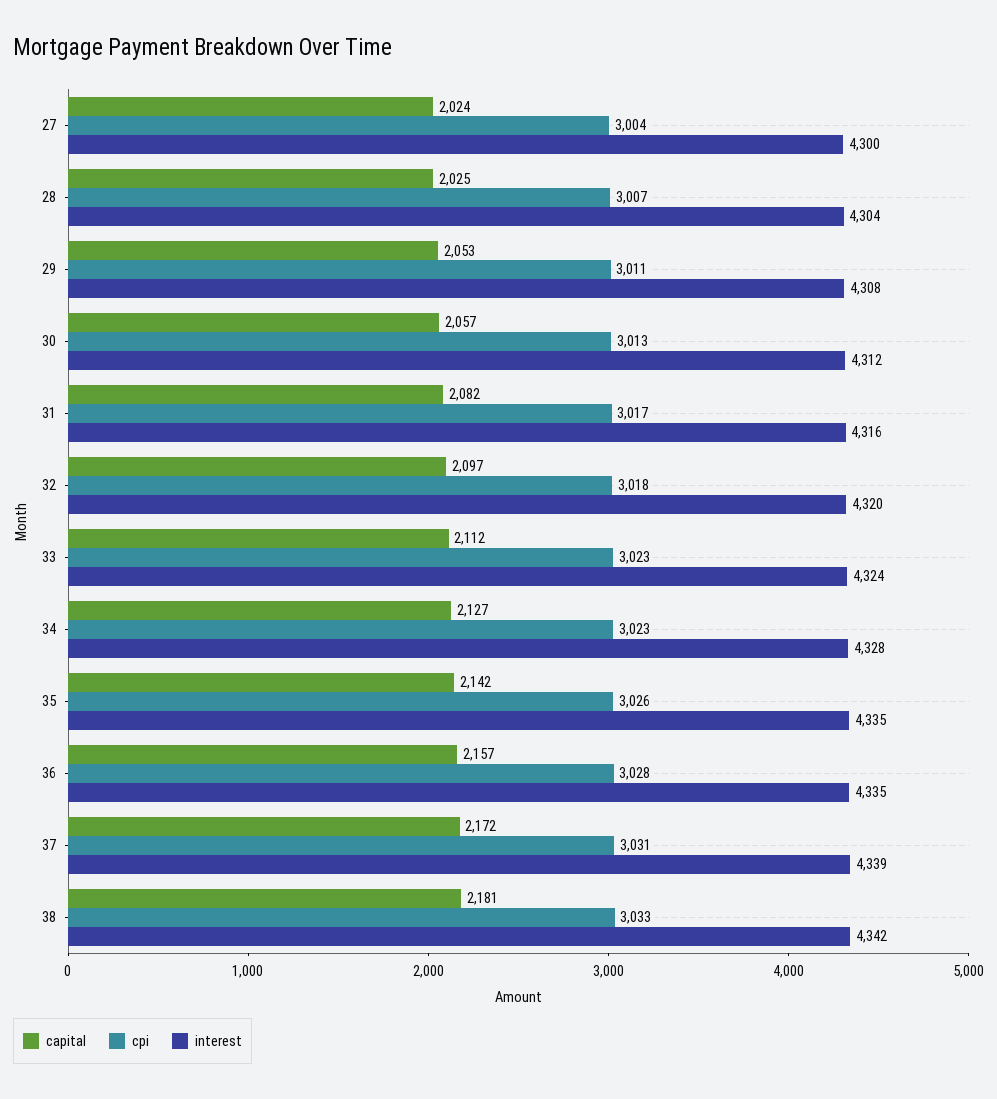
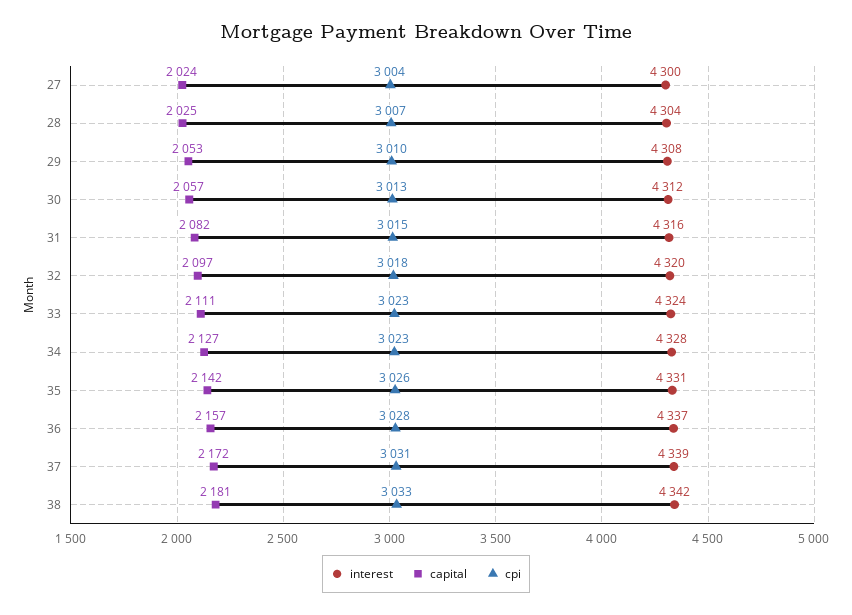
cpi, 29: 3011 -> 3010
cpi, 31: 3017 -> 3015
capital, 33: 2112 -> 2111
interest, 35: 4335 -> 4331
interest, 36: 4335 -> 4337

